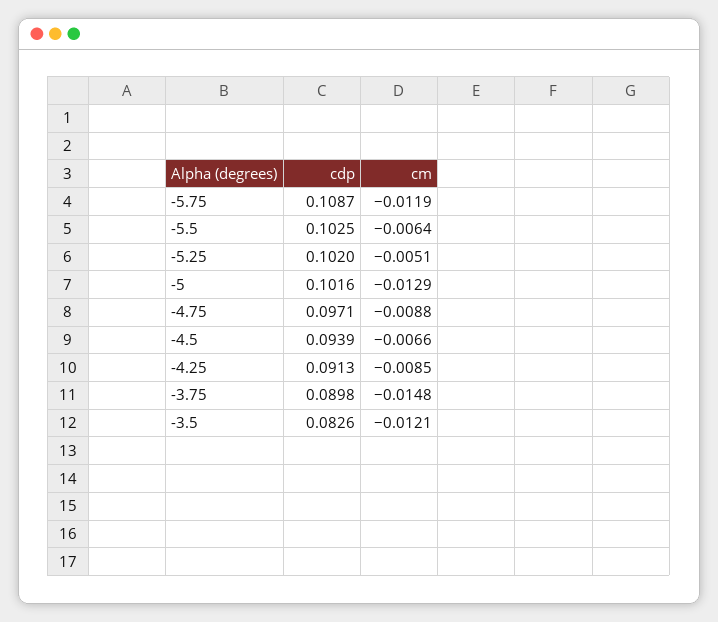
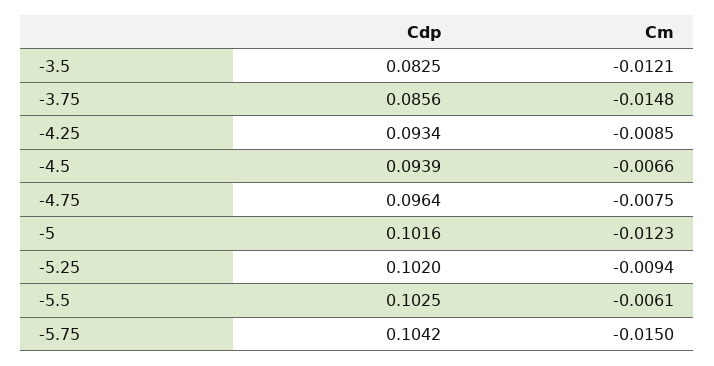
cdp, -5.75: 0.1087 -> 0.1042
cm, -5.75: -0.0119 -> -0.015
cm, -5.5: -0.0064 -> -0.0061
cm, -5.25: -0.0051 -> -0.0094
cm, -5: -0.0129 -> -0.0123
cdp, -4.75: 0.0971 -> 0.0964
cm, -4.75: -0.0088 -> -0.0075
cdp, -4.25: 0.0913 -> 0.0934
cdp, -3.75: 0.0898 -> 0.0856
cdp, -3.5: 0.0826 -> 0.0825

